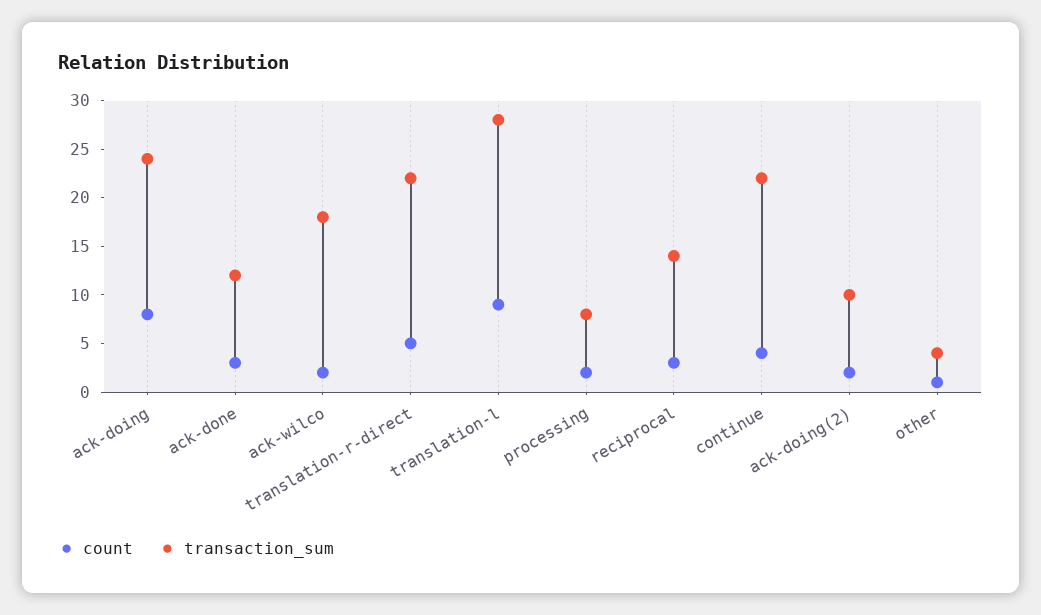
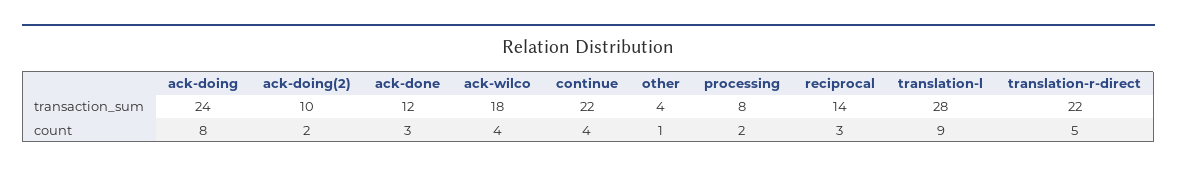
count, ack-wilco: 2 -> 4

